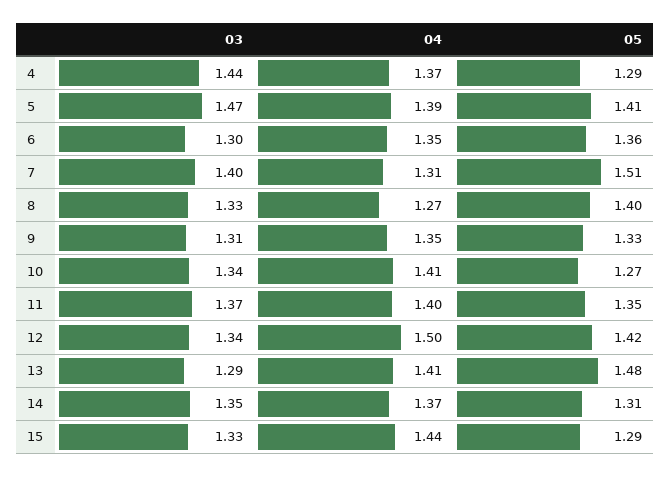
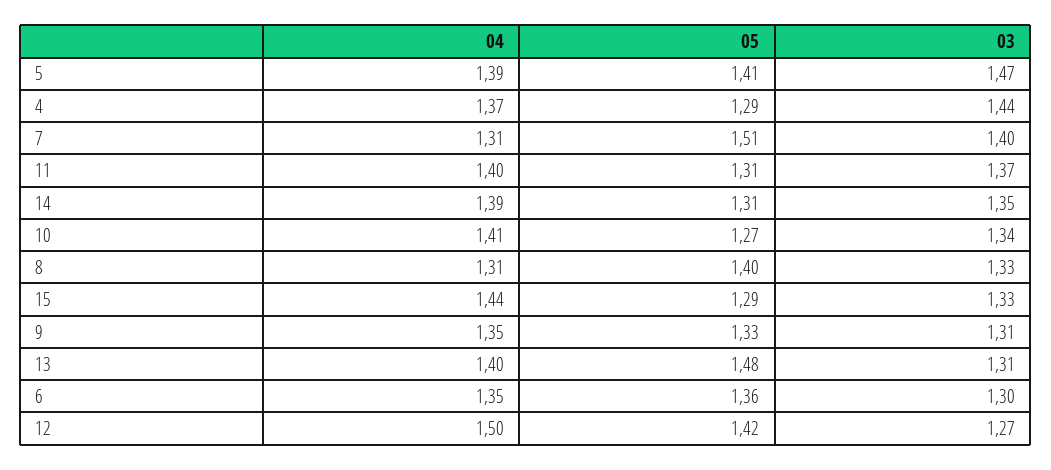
04, 8: 1.27 -> 1.31
05, 11: 1.35 -> 1.31
03, 12: 1.34 -> 1.27
03, 13: 1.29 -> 1.31
04, 13: 1.41 -> 1.4
04, 14: 1.37 -> 1.39

